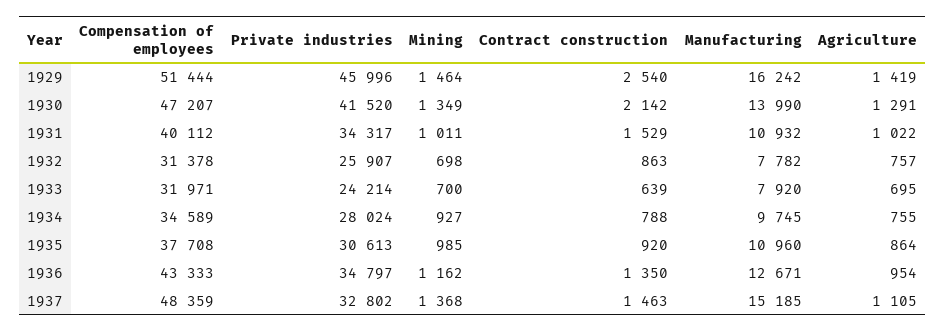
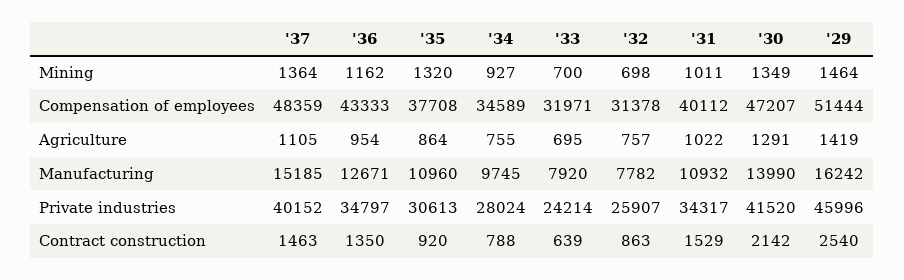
Mining, 1935: 985 -> 1320
Private industries, 1937: 32802 -> 40152
Mining, 1937: 1368 -> 1364

